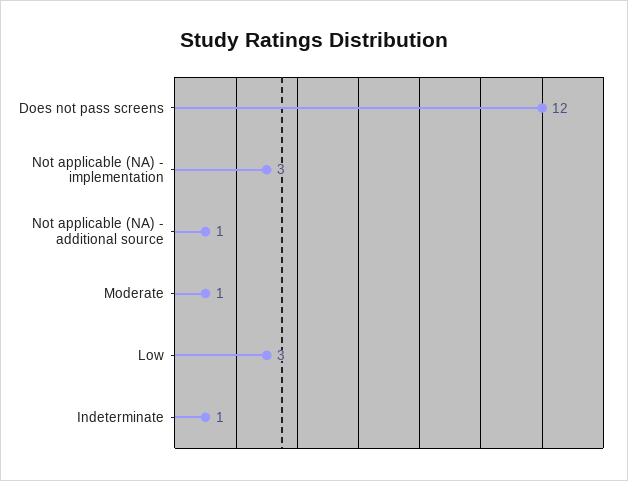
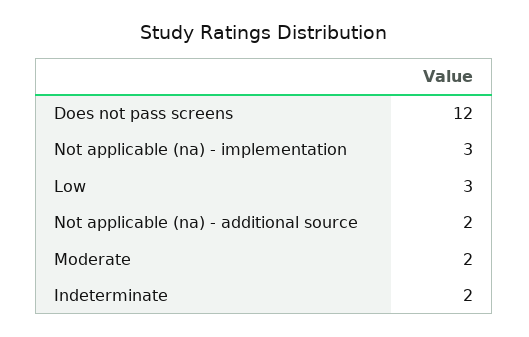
Not applicable (NA) - additional source: 1 -> 2
Moderate: 1 -> 2
Indeterminate: 1 -> 2

